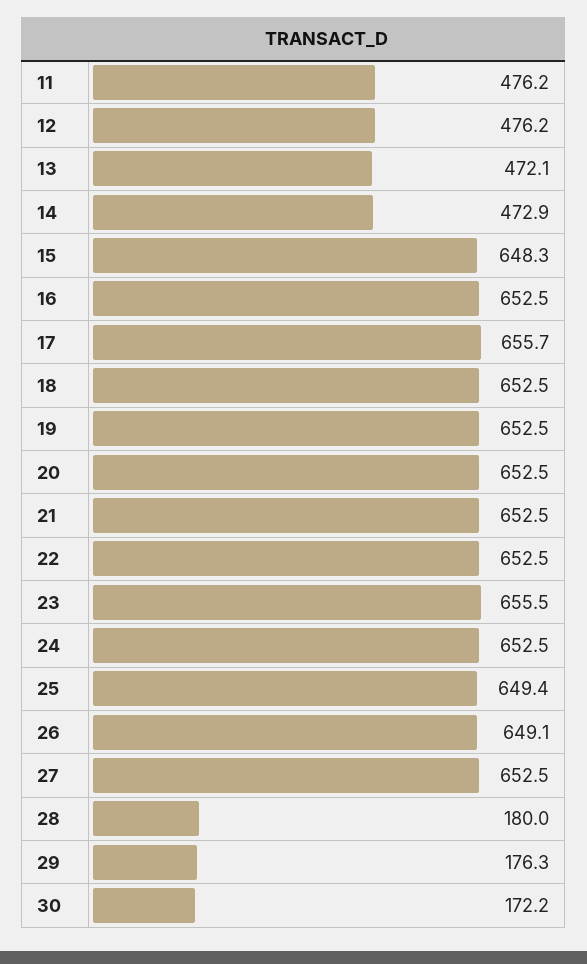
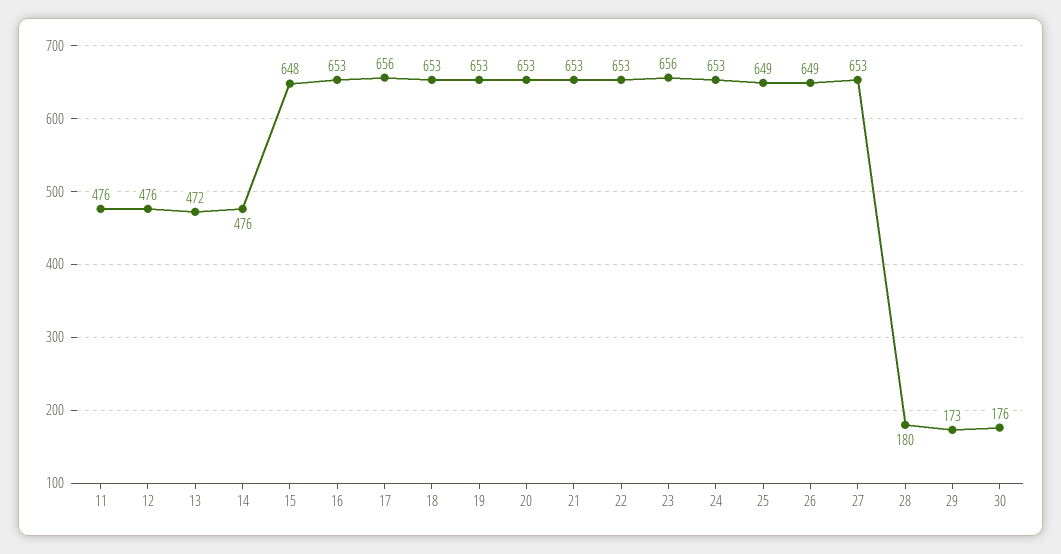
14: 472.9 -> 476
29: 176.3 -> 173
30: 172.2 -> 176

